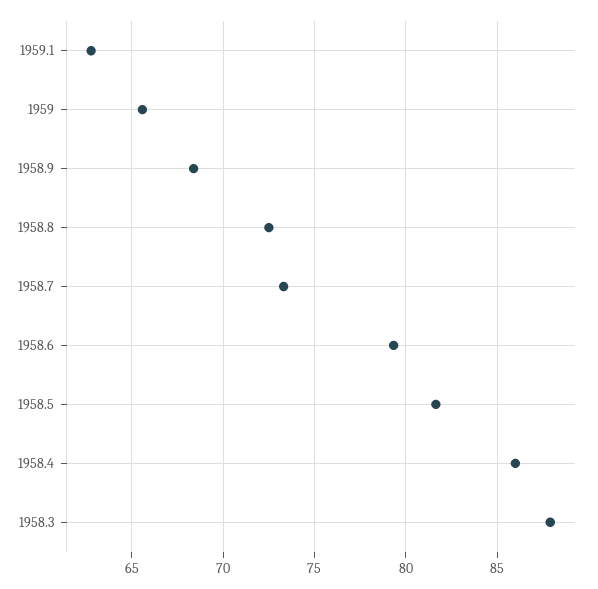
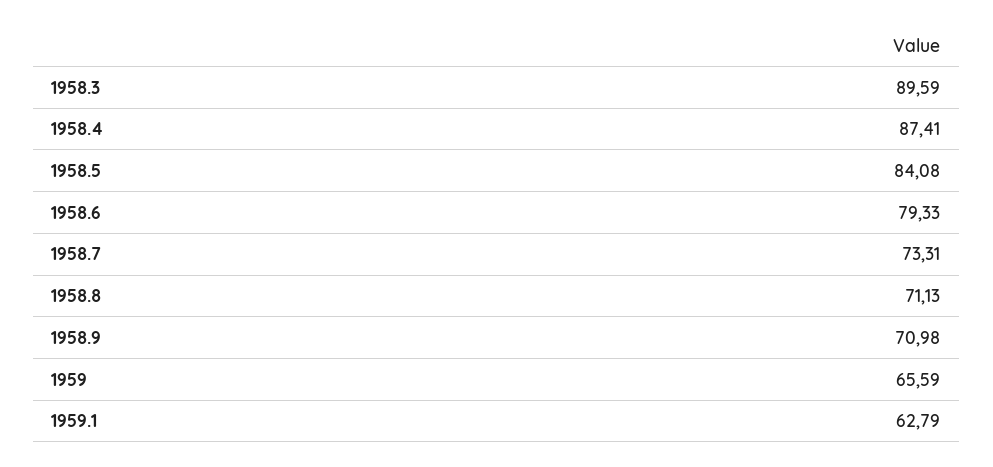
1958.9: 68.5 -> 70.98
1958.8: 72.5 -> 71.13
1958.5: 81.5 -> 84.08
1958.4: 86 -> 87.41
1958.3: 88 -> 89.59

